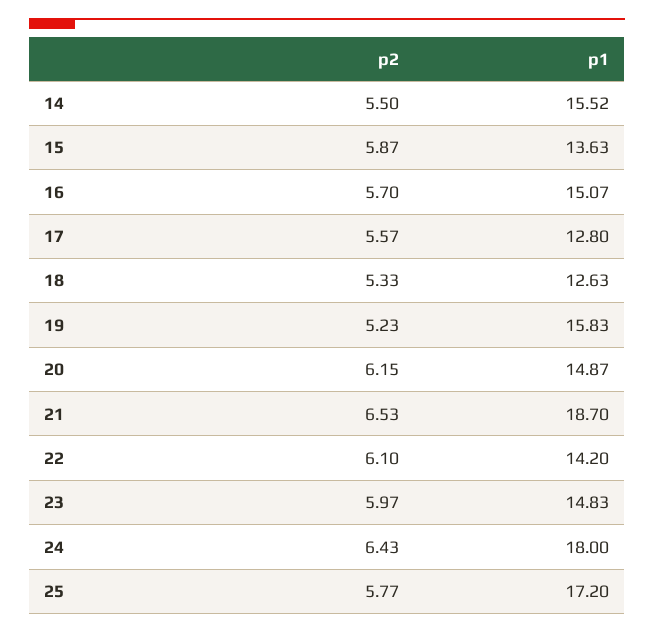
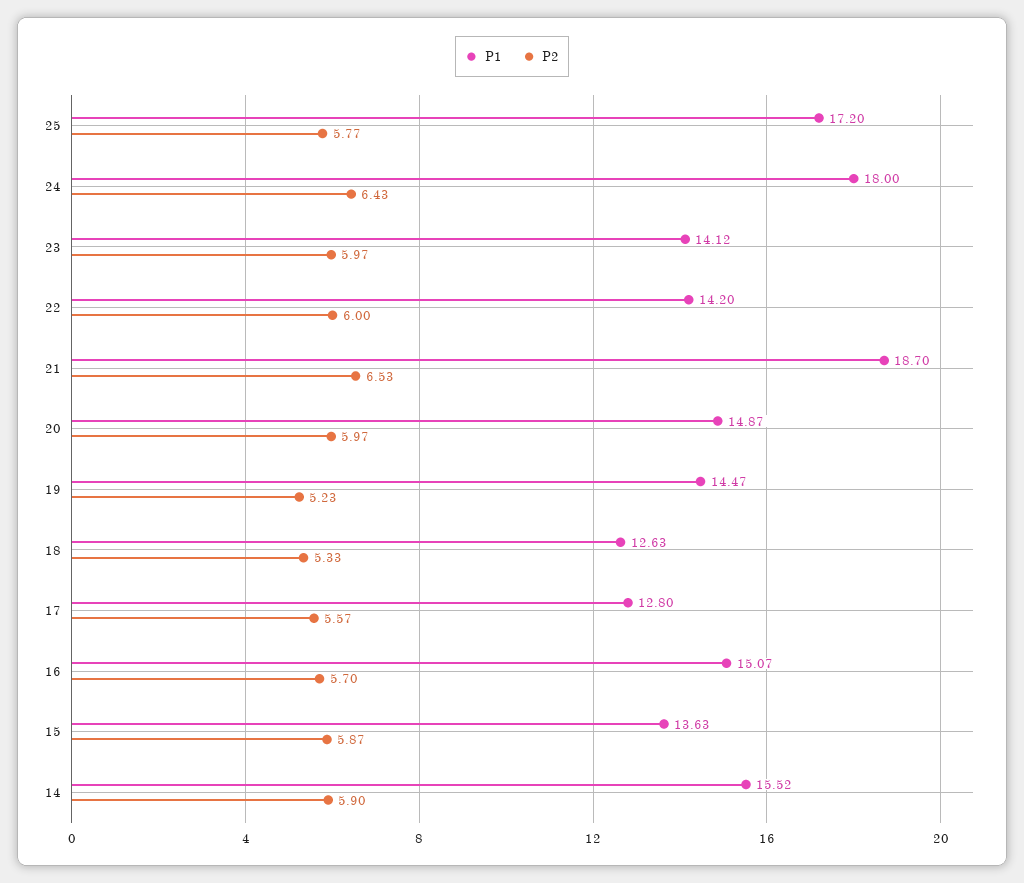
p2, 14: 5.5 -> 5.9
p1, 19: 15.83 -> 14.47
p2, 20: 6.15 -> 5.97
p2, 22: 6.1 -> 6
p1, 23: 14.83 -> 14.12

